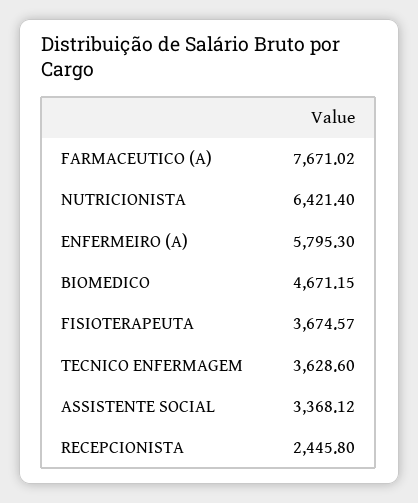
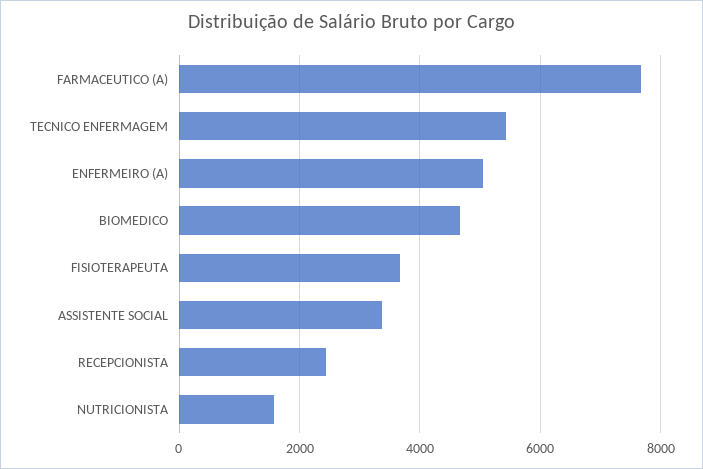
NUTRICIONISTA: 6421.4 -> 1600
ENFERMEIRO (A): 5795.3 -> 5000
TECNICO ENFERMAGEM: 3628.6 -> 5400

